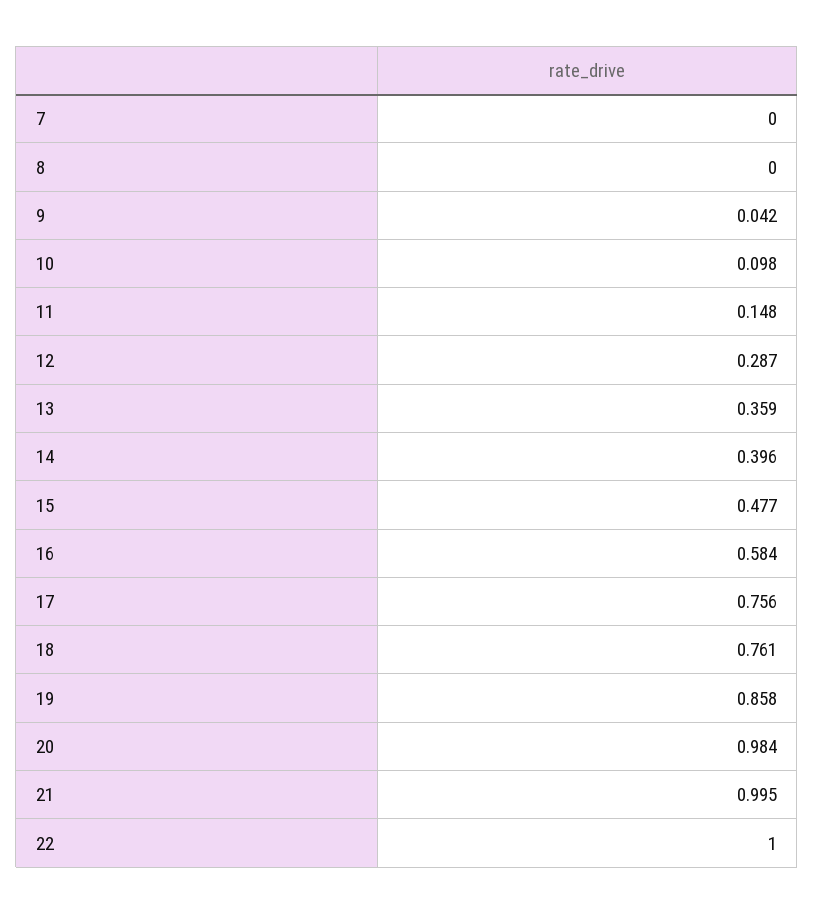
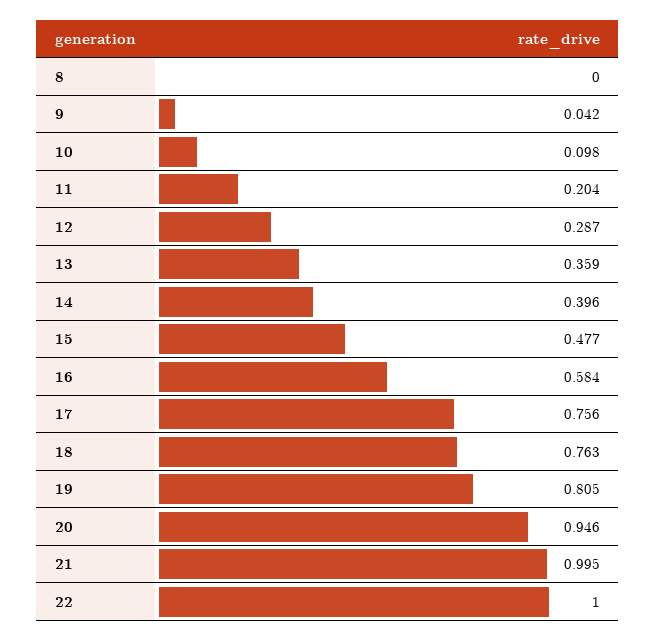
7: 0 -> none
11: 0.148 -> 0.204
18: 0.761 -> 0.763
19: 0.858 -> 0.805
20: 0.984 -> 0.946

